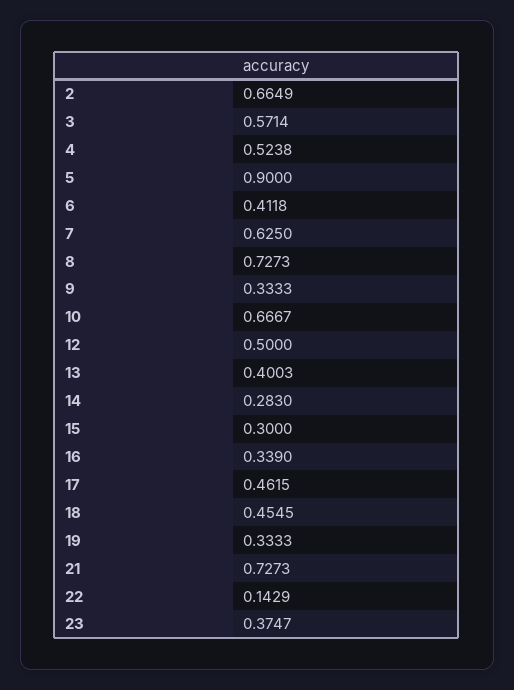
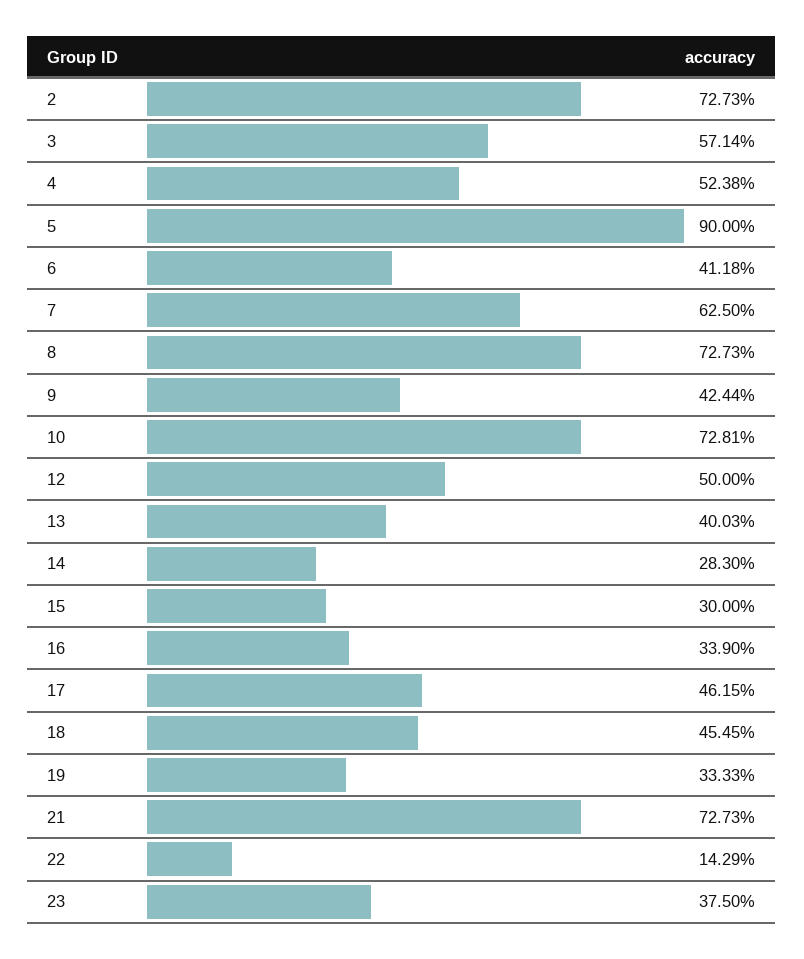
2: 0.6649 -> 0.7273
9: 0.3333 -> 0.4244
10: 0.6667 -> 0.7281
23: 0.3747 -> 0.375

